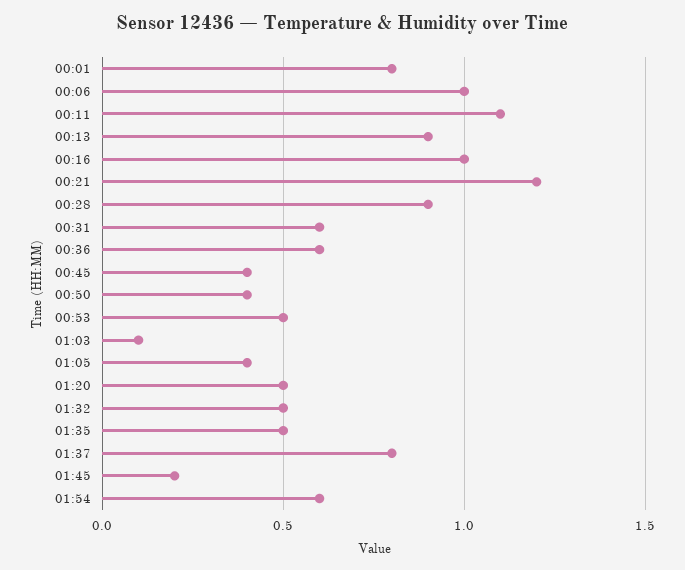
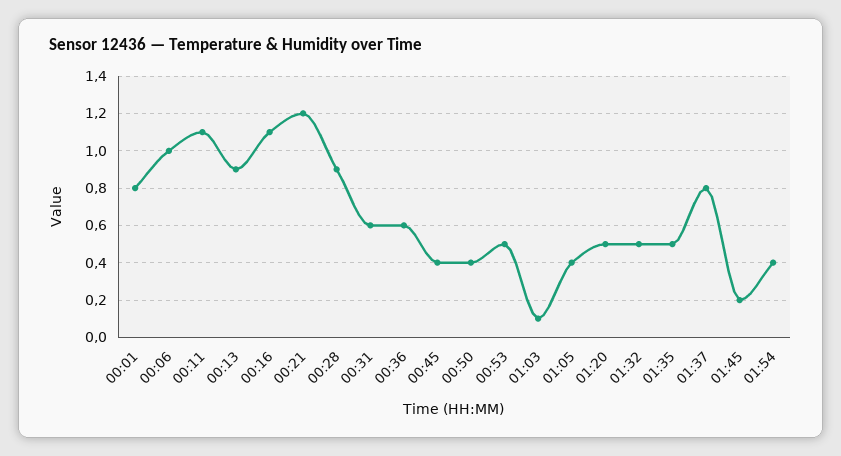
00:16: 1 -> 1.1
01:54: 0.6 -> 0.4

